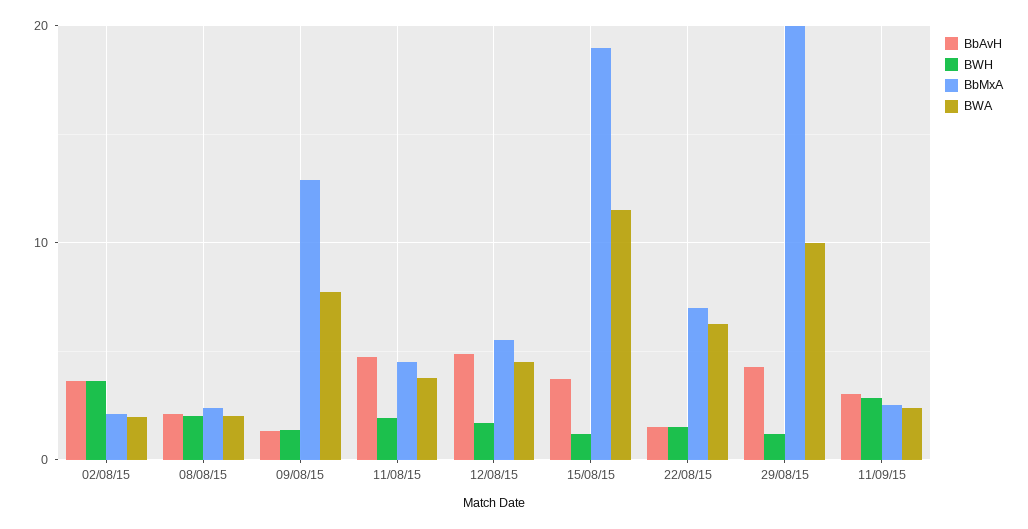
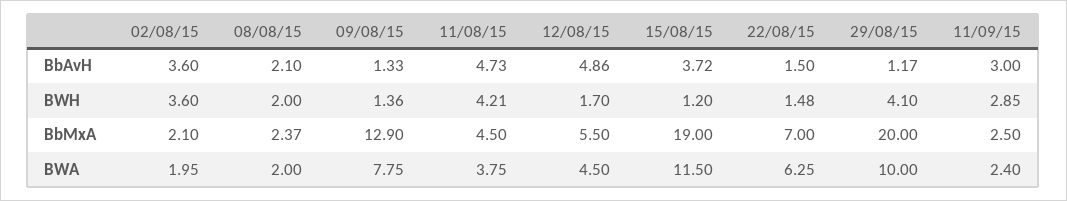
BWH, 11/08/15: 2 -> 4.21
BbAvH, 29/08/15: 4 -> 1.17
BWH, 29/08/15: 1 -> 4.1

